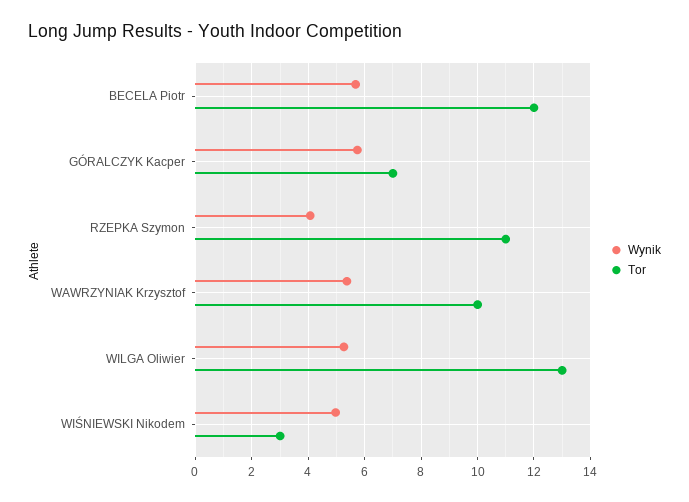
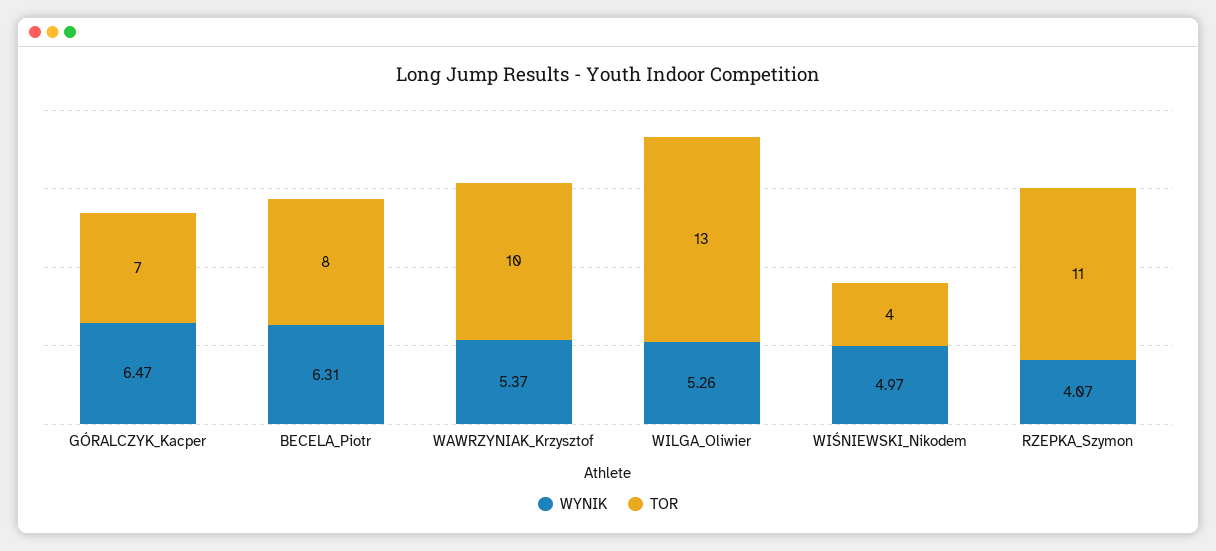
Wynik, BECELA Piotr: 5.75 -> 6.31
Tor, BECELA Piotr: 12 -> 8
Wynik, GÓRALCZYK Kacper: 5.75 -> 6.47
Tor, WIŚNIEWSKI Nikodem: 3 -> 4

